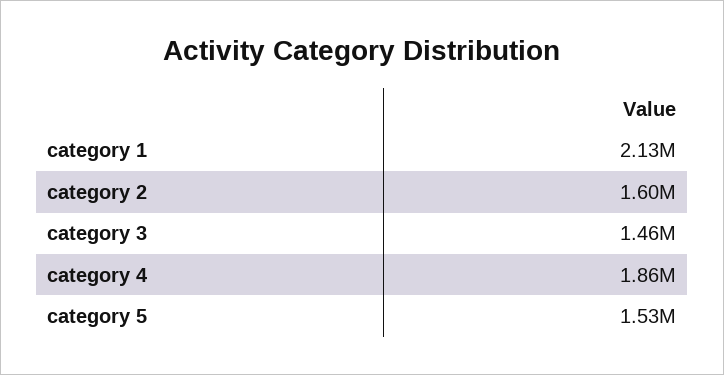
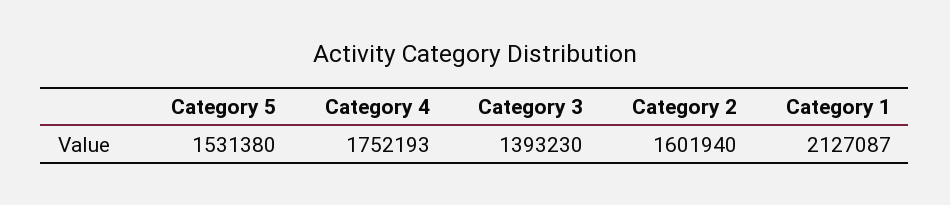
category 3: 1460000 -> 1393230
category 4: 1860000 -> 1752193

